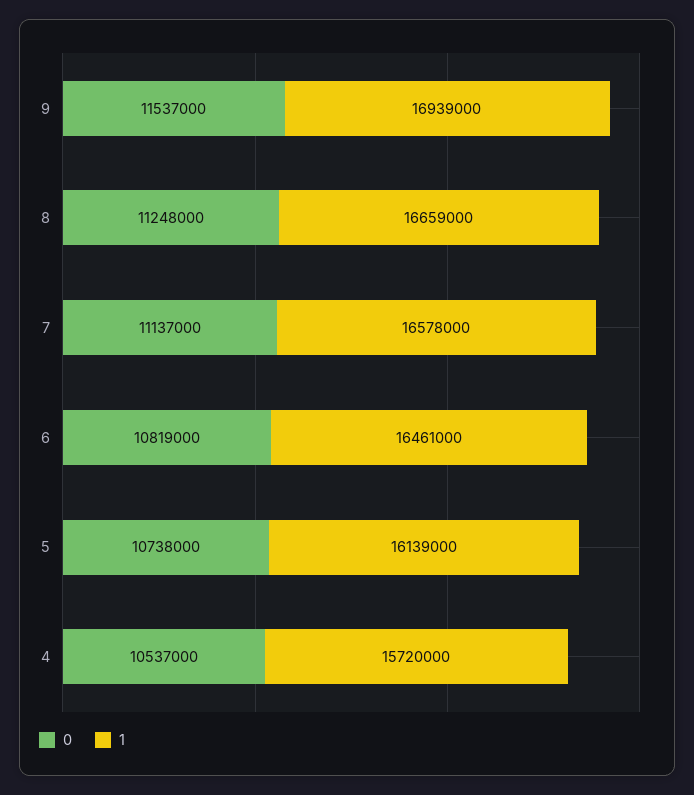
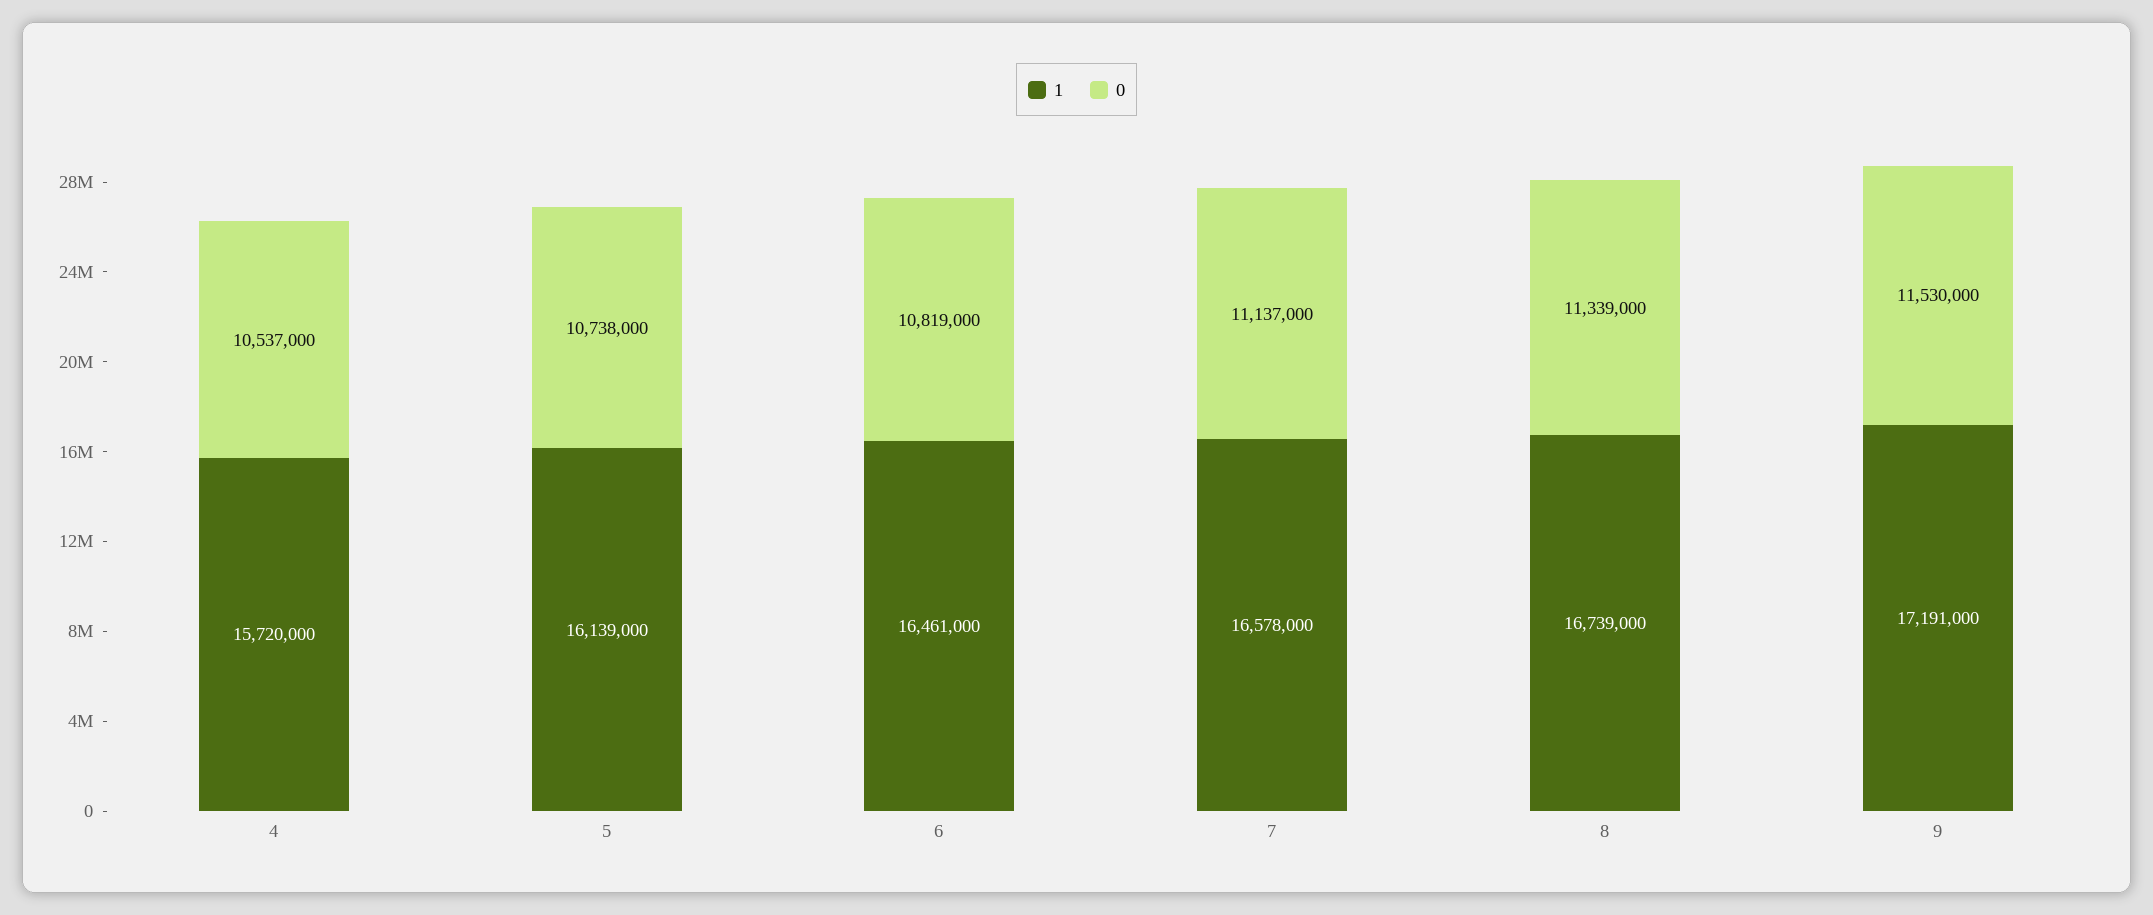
0, 9: 11537000 -> 11530000
1, 9: 16939000 -> 17191000
0, 8: 11248000 -> 11339000
1, 8: 16659000 -> 16739000

